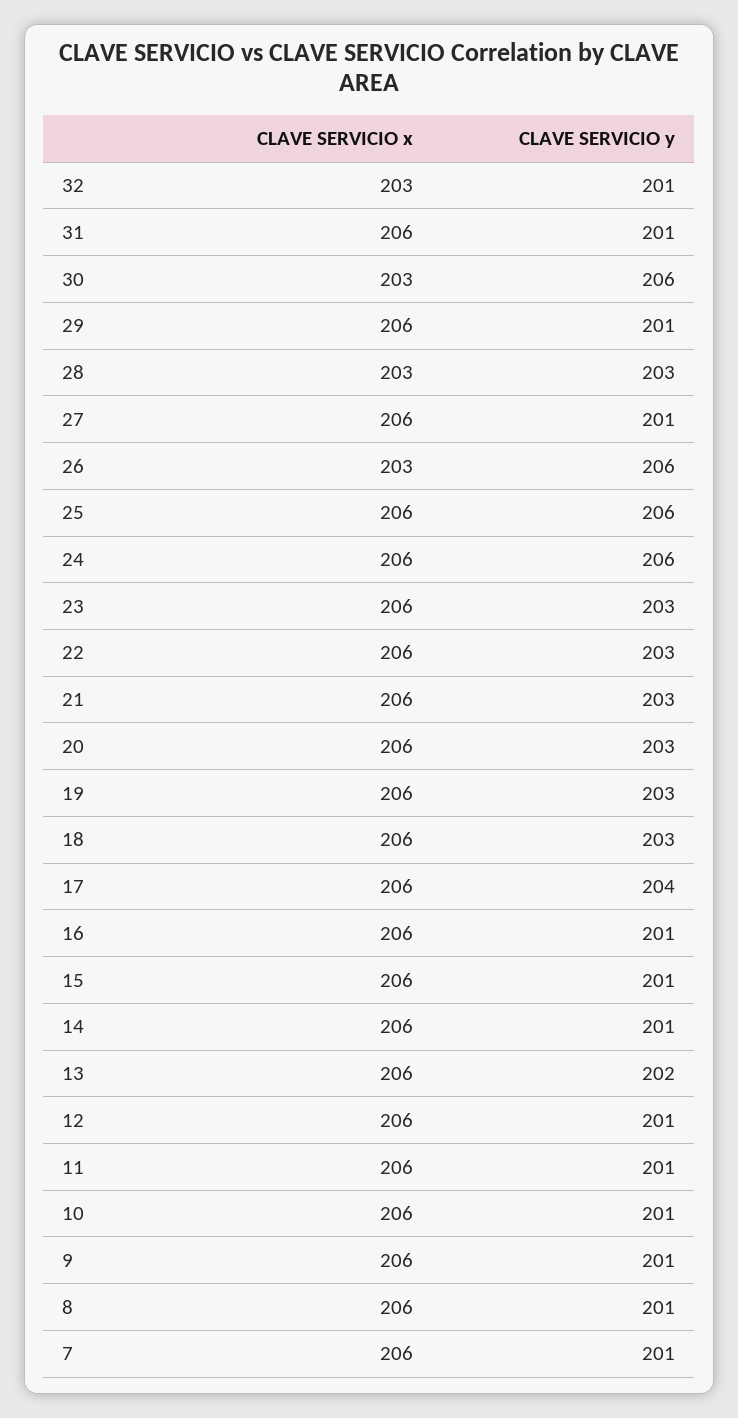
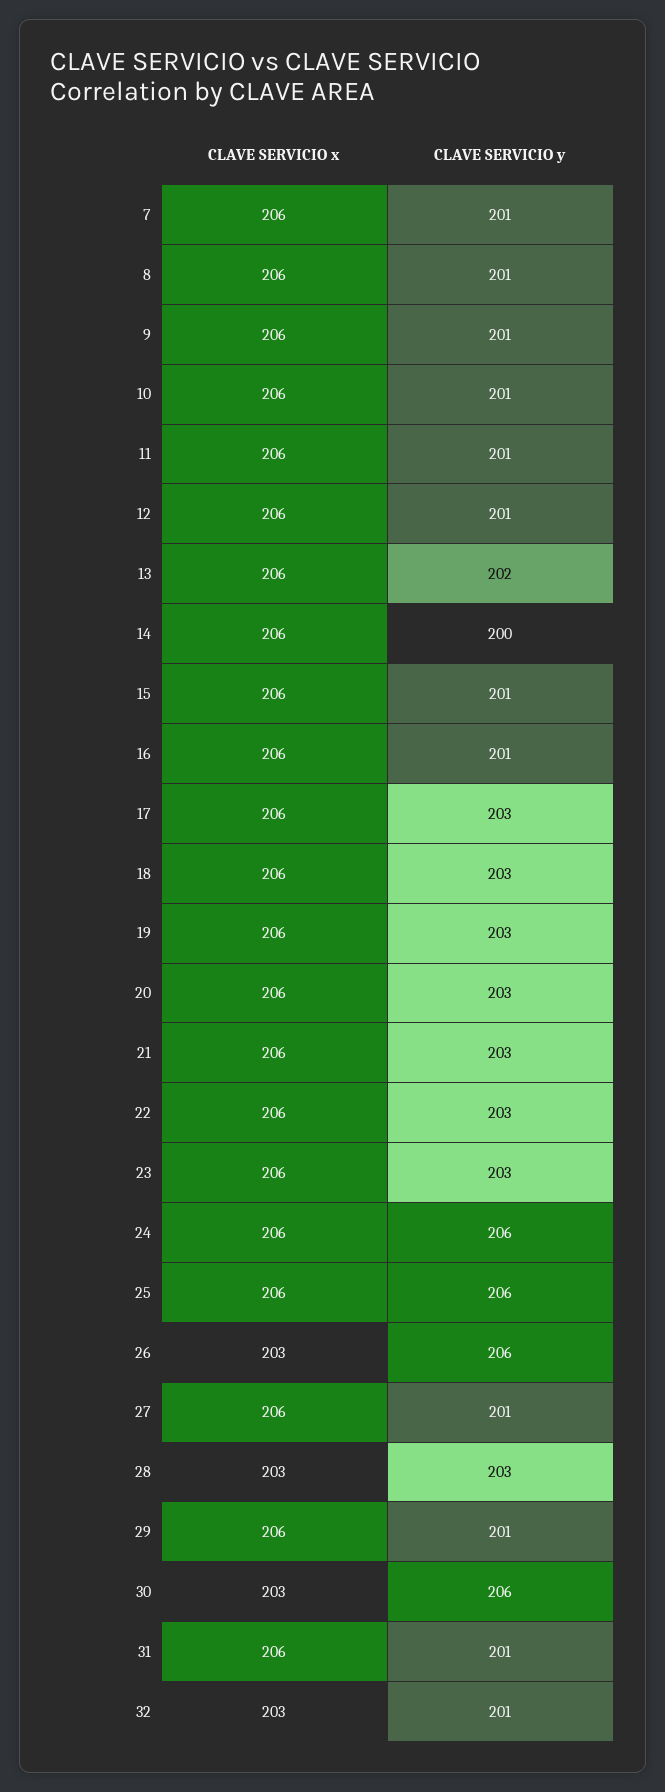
CLAVE SERVICIO y, 17: 204 -> 203
CLAVE SERVICIO y, 14: 201 -> 200

